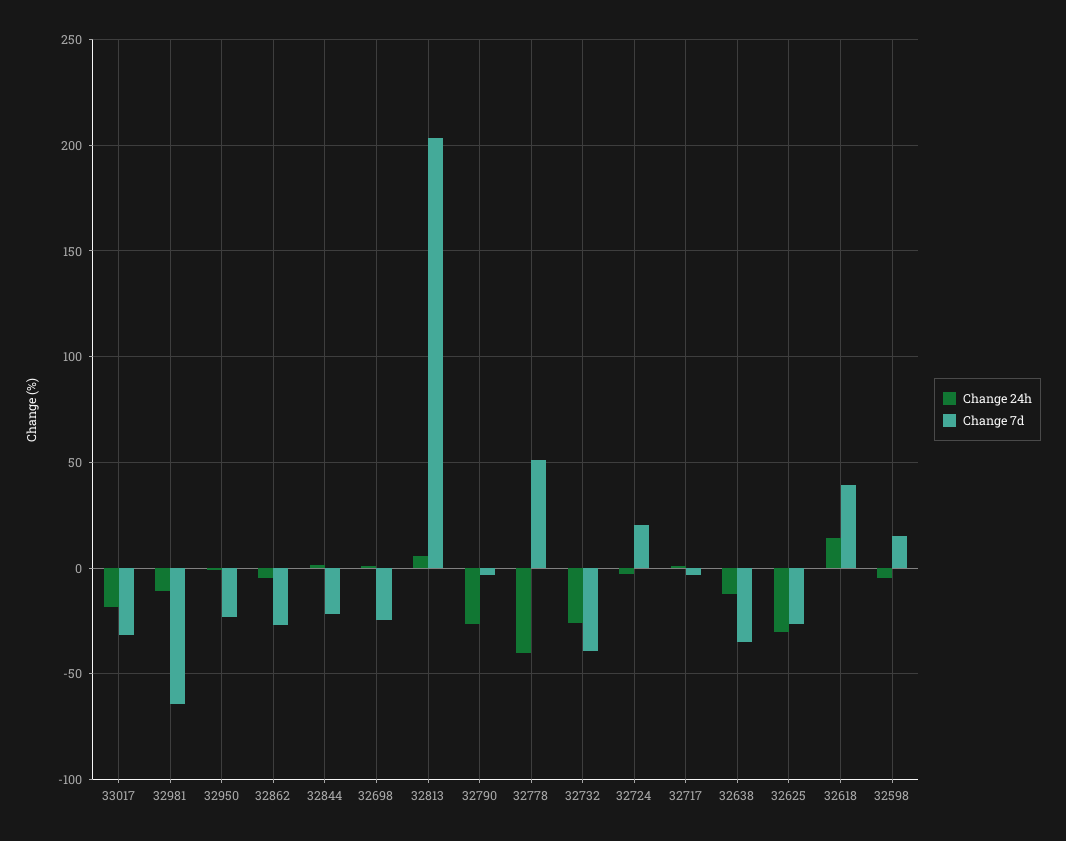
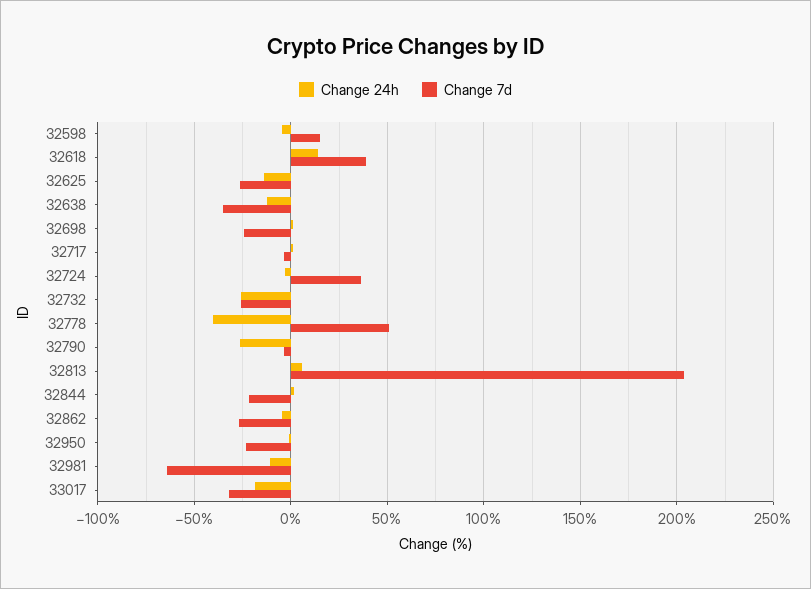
Change 7d, 32732: -40 -> -25
Change 7d, 32724: 20 -> 35
Change 24h, 32625: -30 -> -15

